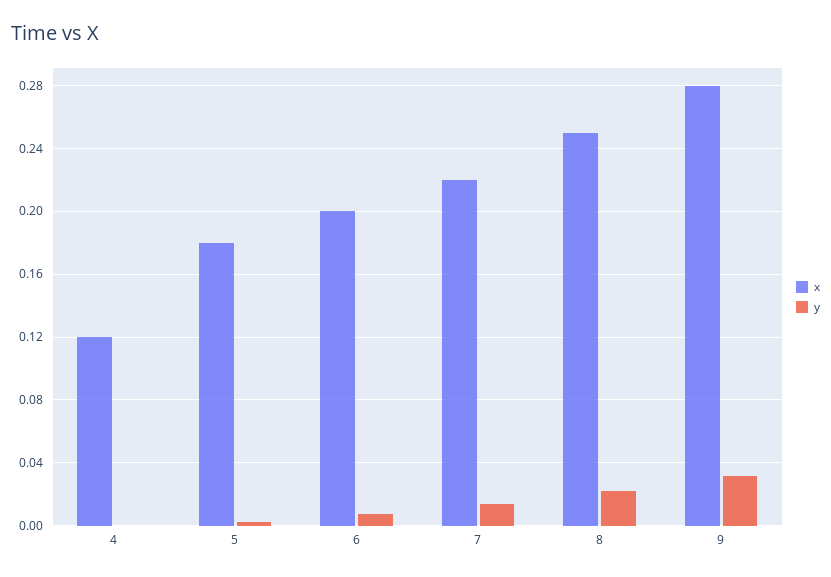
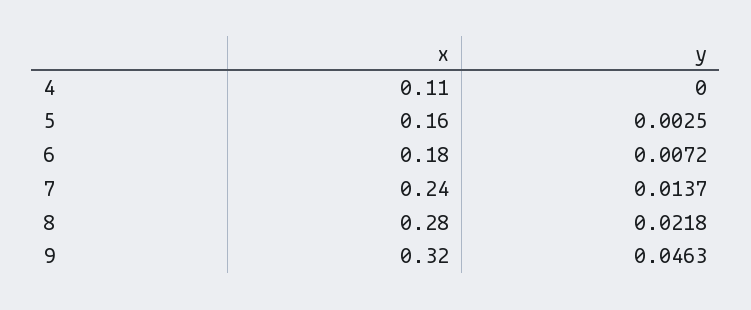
x, 4: 0.12 -> 0.11
x, 5: 0.18 -> 0.16
x, 6: 0.2 -> 0.18
x, 7: 0.22 -> 0.24
x, 8: 0.25 -> 0.28
x, 9: 0.28 -> 0.32
y, 9: 0.03 -> 0.0463

